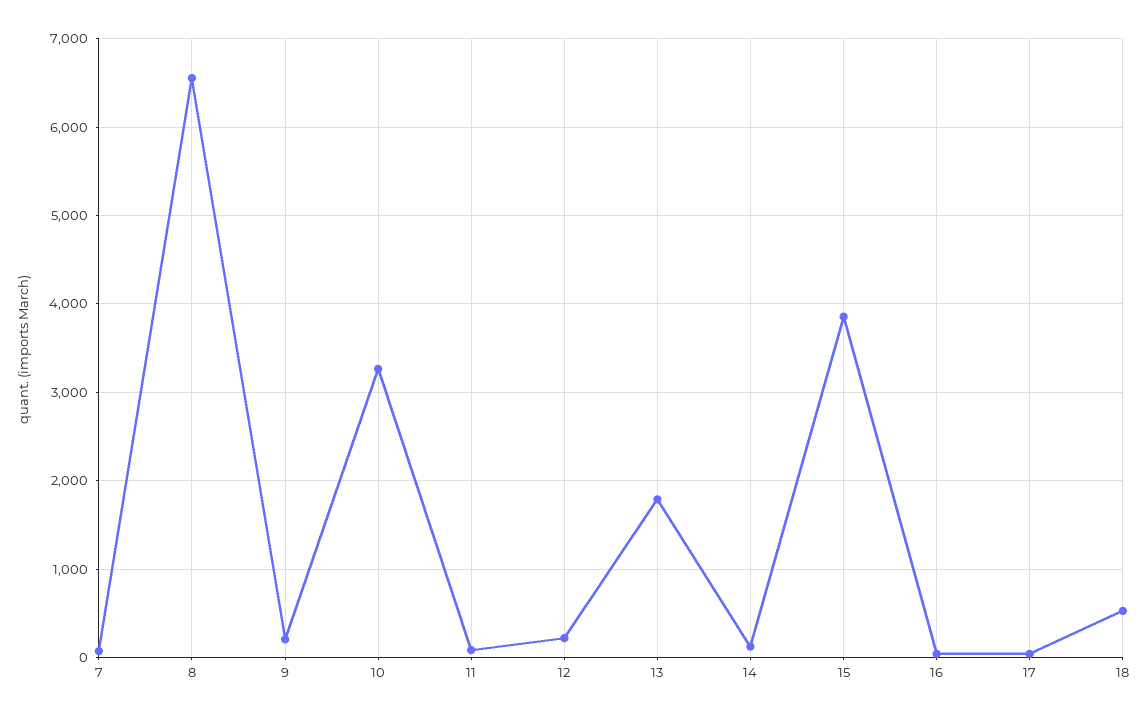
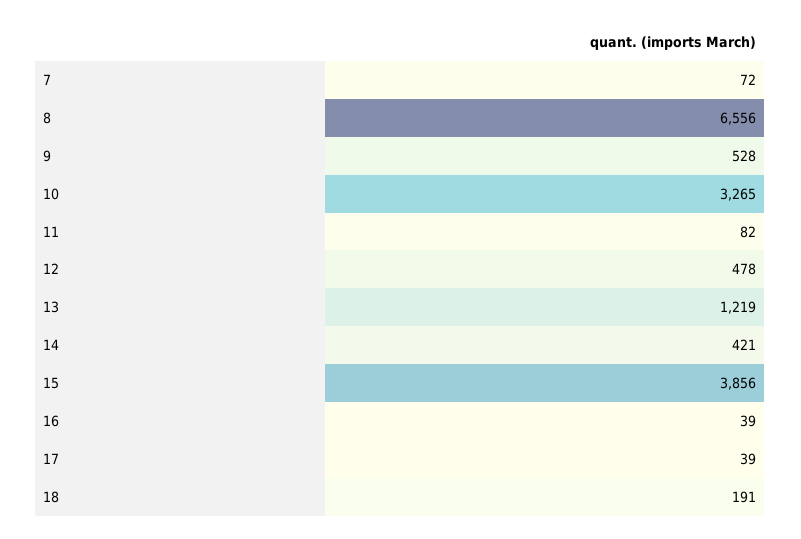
9: 200 -> 528
12: 200 -> 478
13: 1800 -> 1219
14: 100 -> 421
18: 500 -> 191

